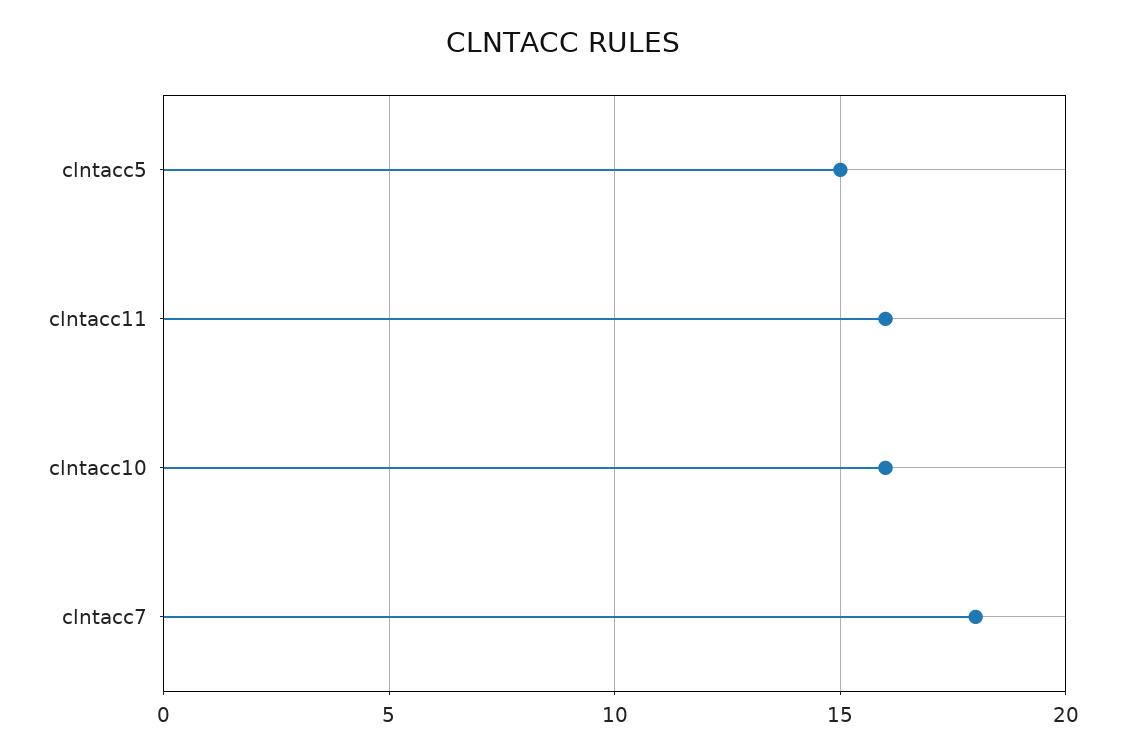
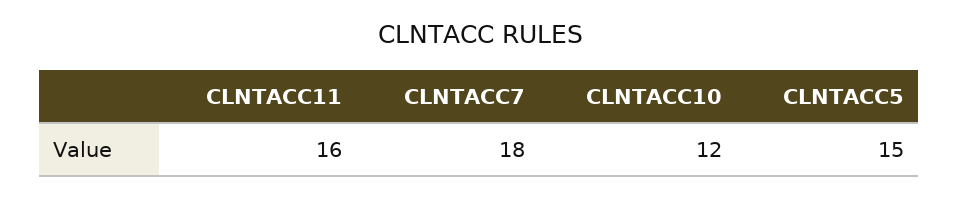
clntacc10: 16 -> 12

